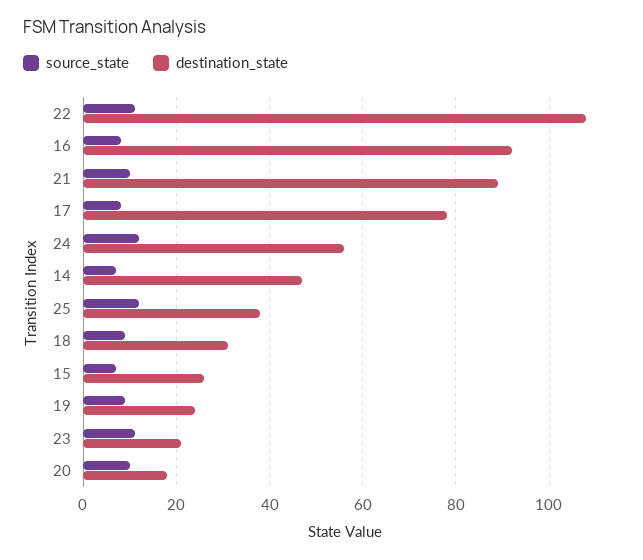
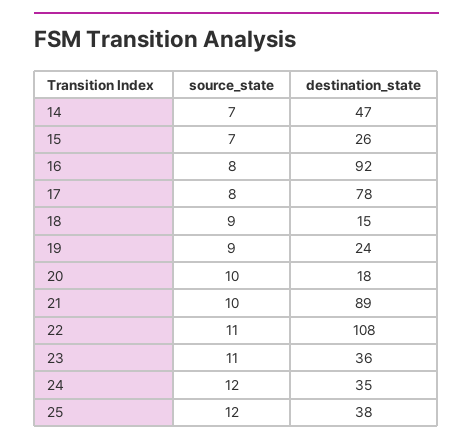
destination_state, 24: 55 -> 35
destination_state, 18: 30 -> 15
destination_state, 23: 20 -> 36

